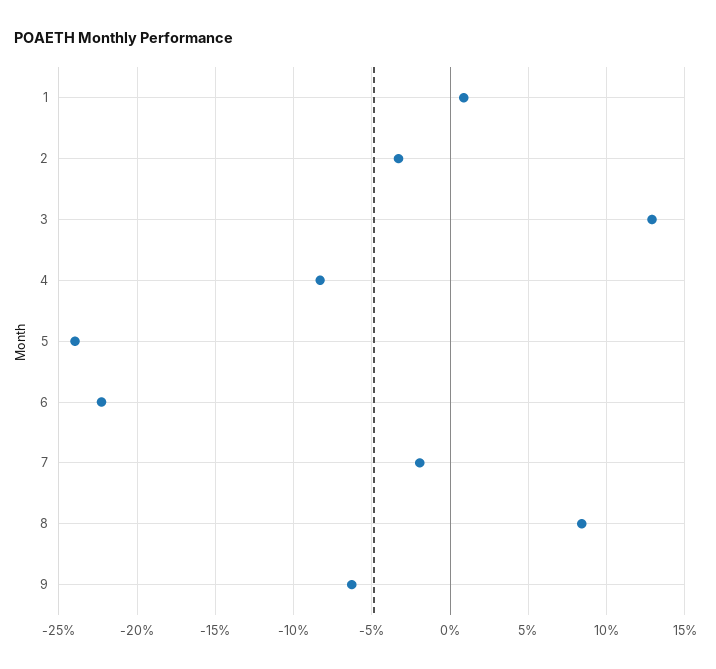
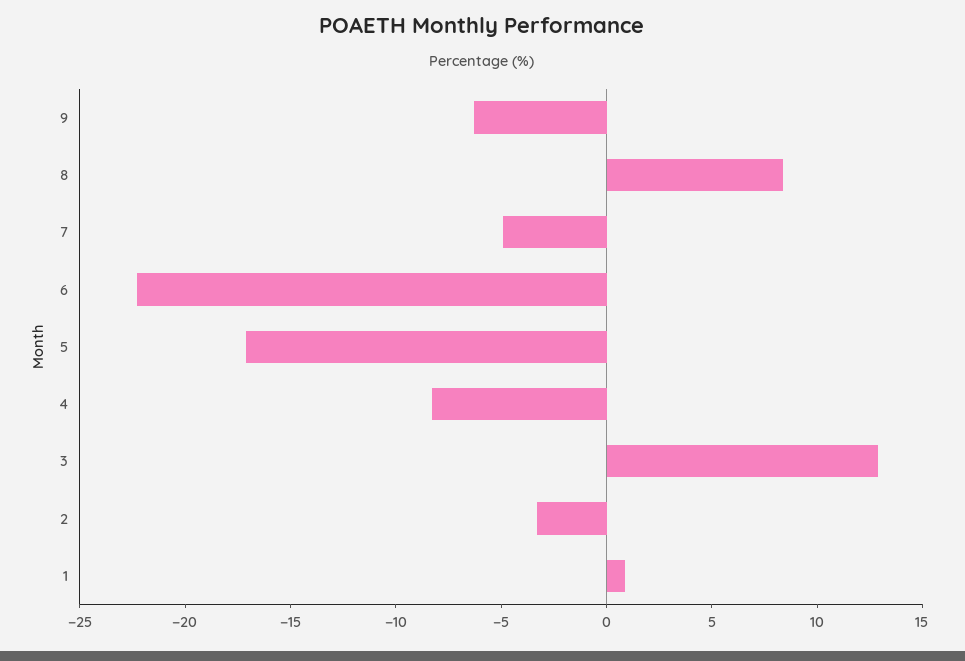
5: -24 -> -17
7: -2 -> -5

